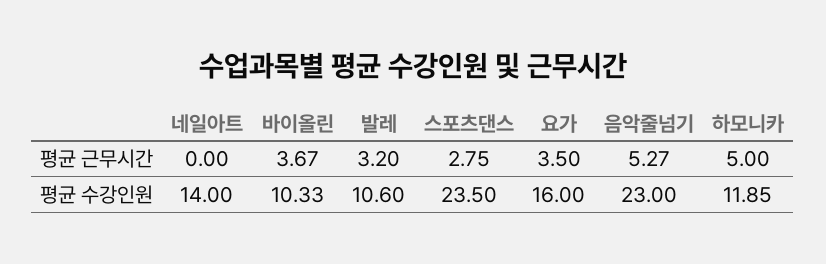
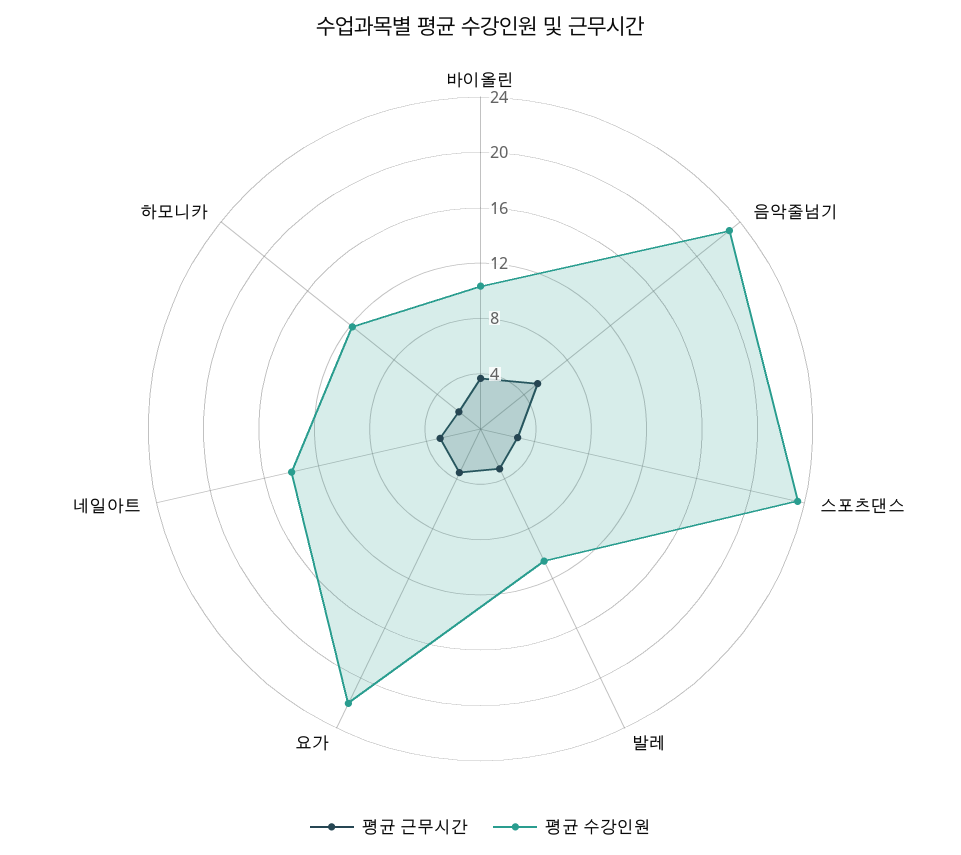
평균 근무시간, 네일아트: 0 -> 3
평균 근무시간, 하모니카: 5 -> 2
평균 수강인원, 요가: 16 -> 22

